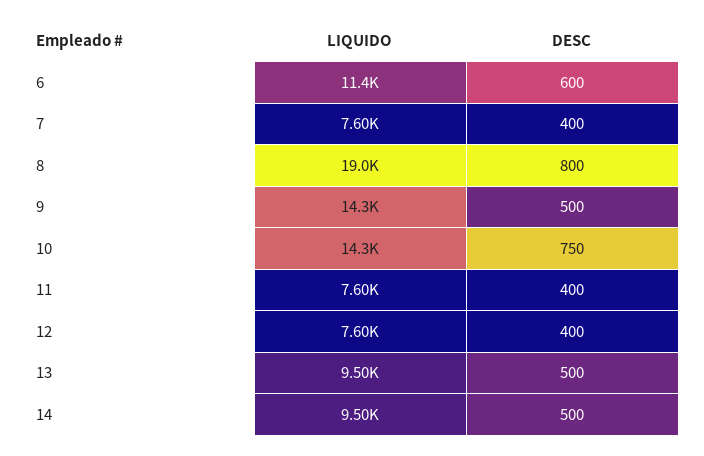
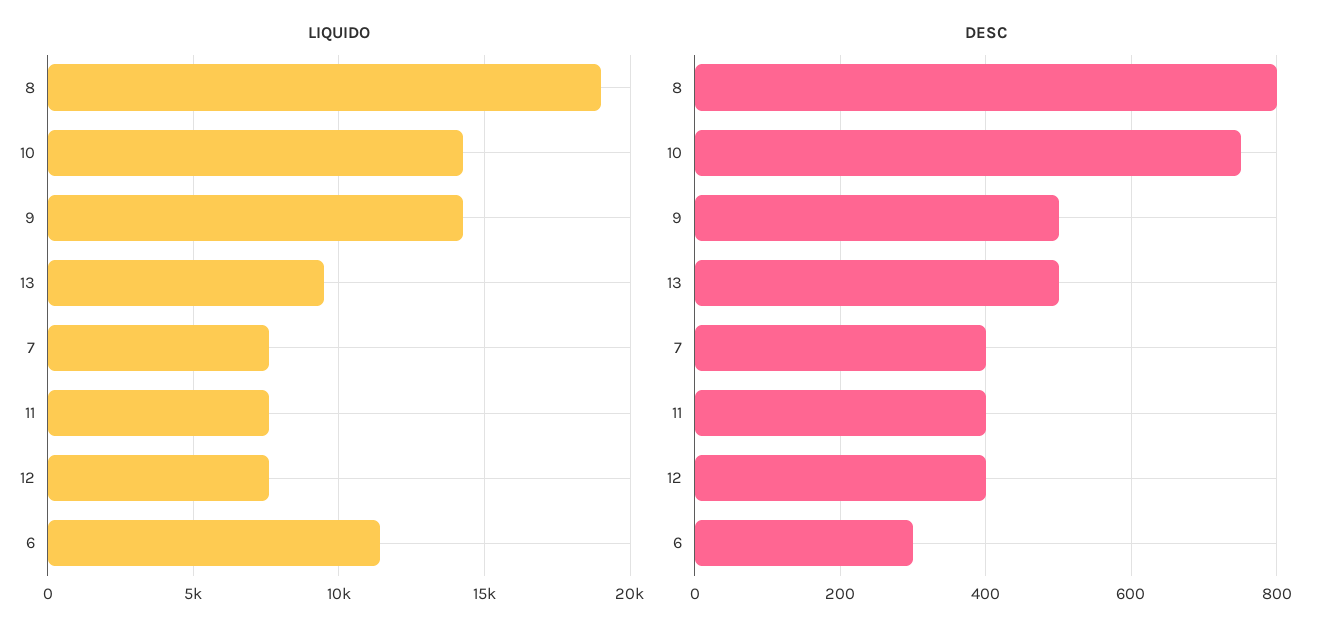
DESC, 6: 600 -> 300
LIQUIDO, 14: 9500 -> none
DESC, 14: 500 -> none

